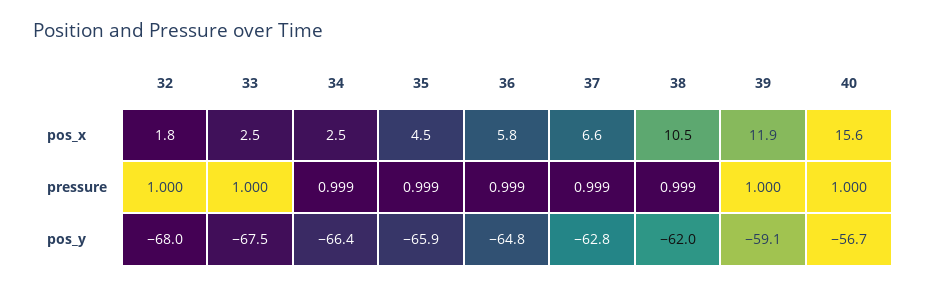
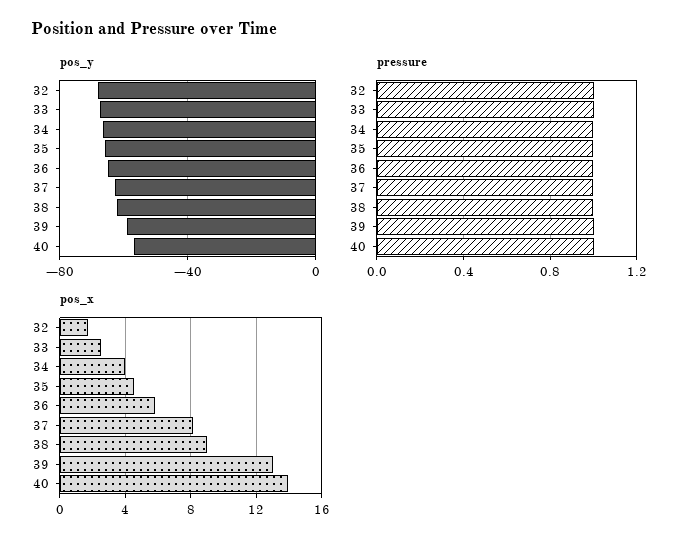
pos_x, 34: 2.5 -> 4
pos_x, 37: 6.6 -> 8
pos_x, 38: 10.5 -> 9
pos_x, 39: 11.9 -> 13
pos_x, 40: 15.6 -> 14

